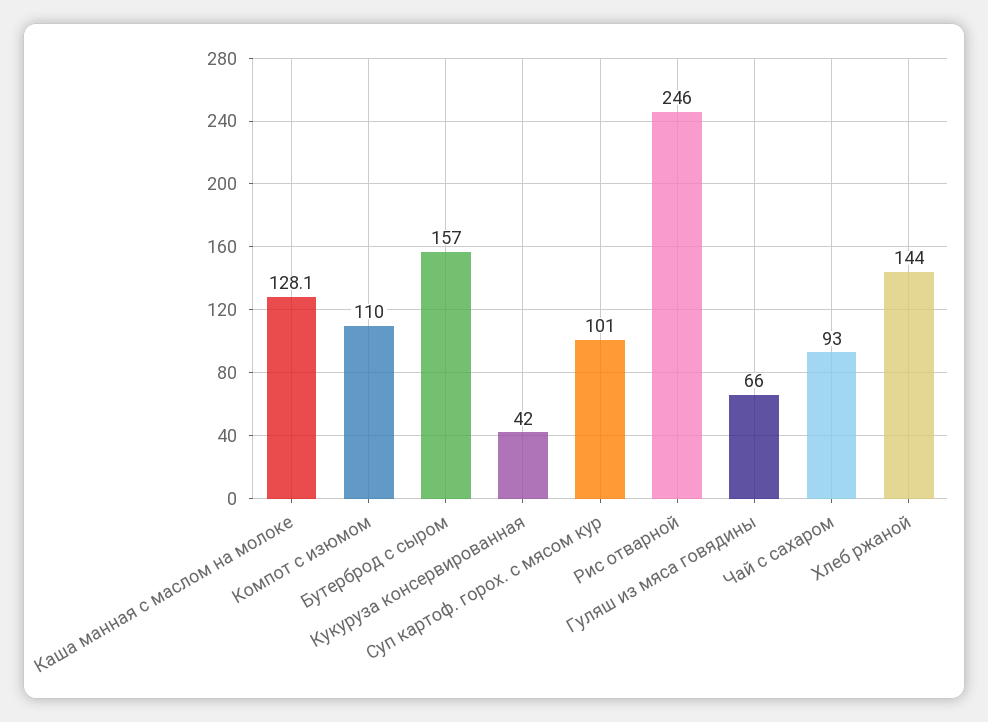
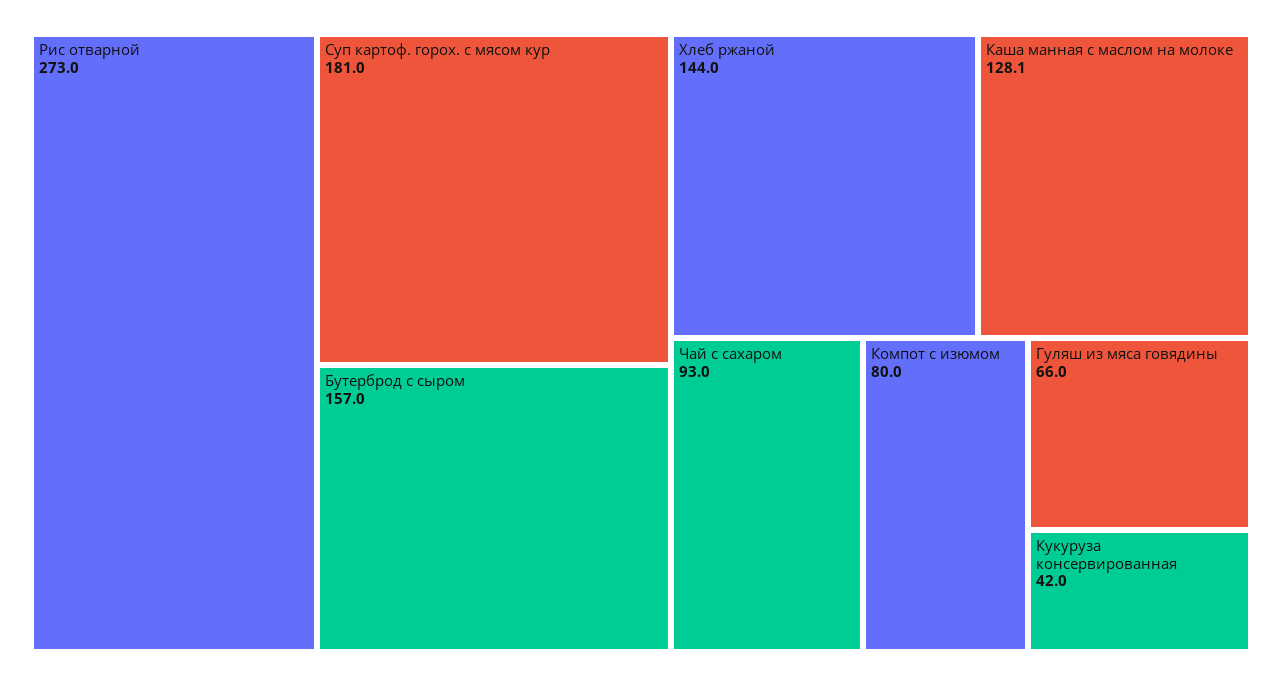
Компот с изюмом: 110 -> 80
Суп картоф. горох. с мясом кур: 101 -> 181
Рис отварной: 246 -> 273

